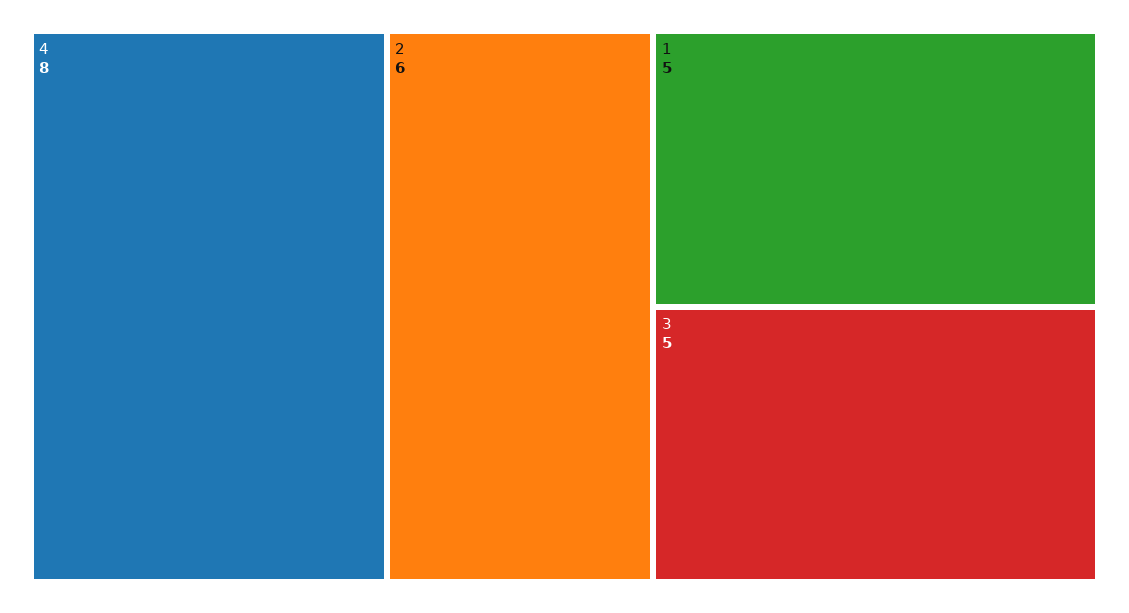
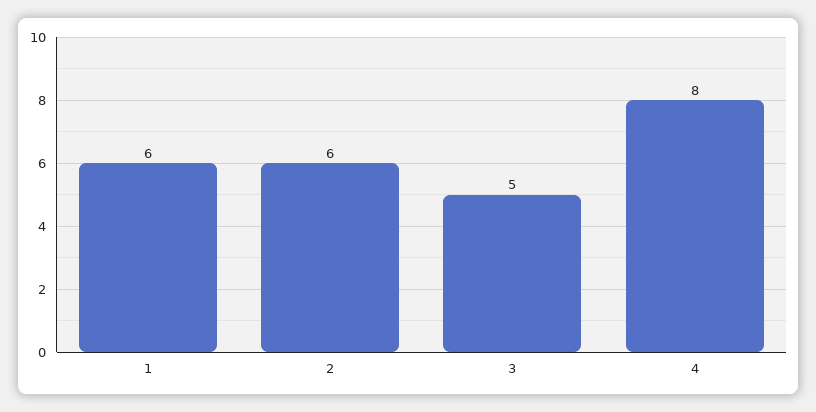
1: 5 -> 6

